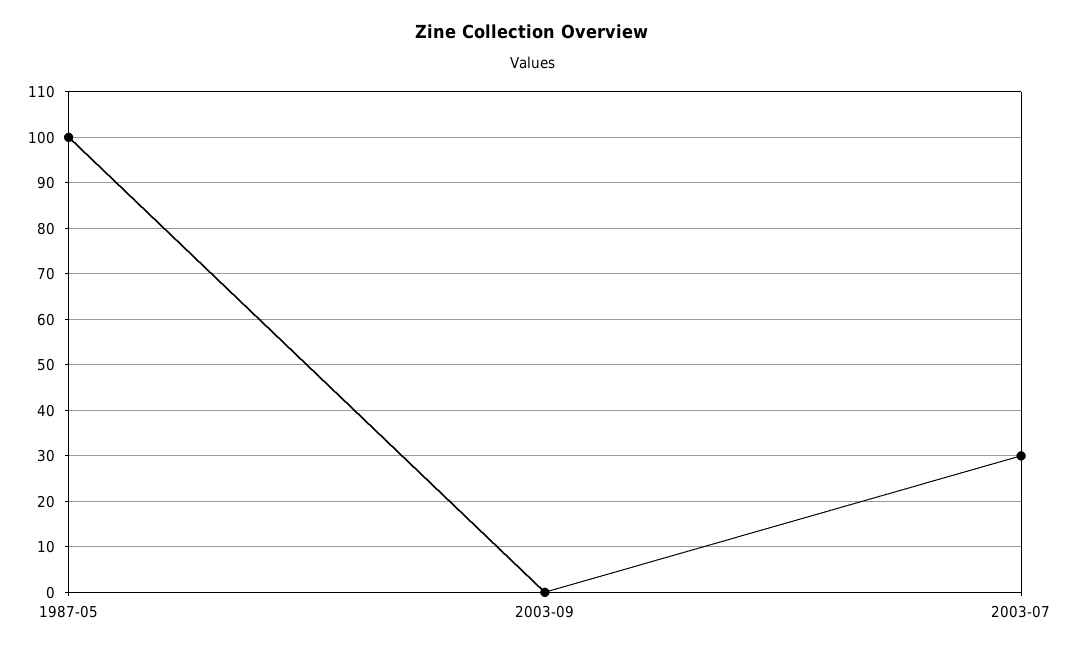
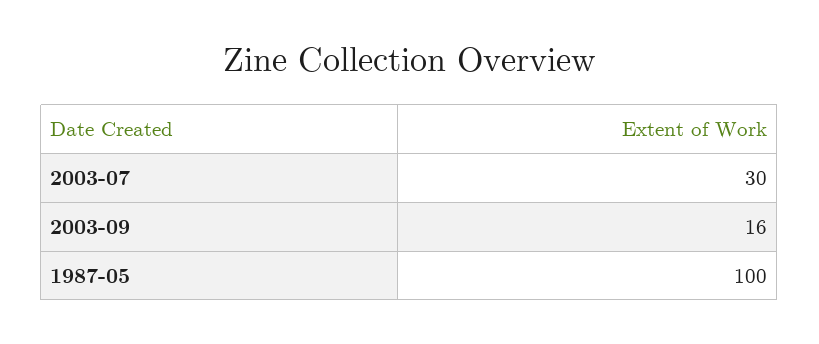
2003-09: 0 -> 16

